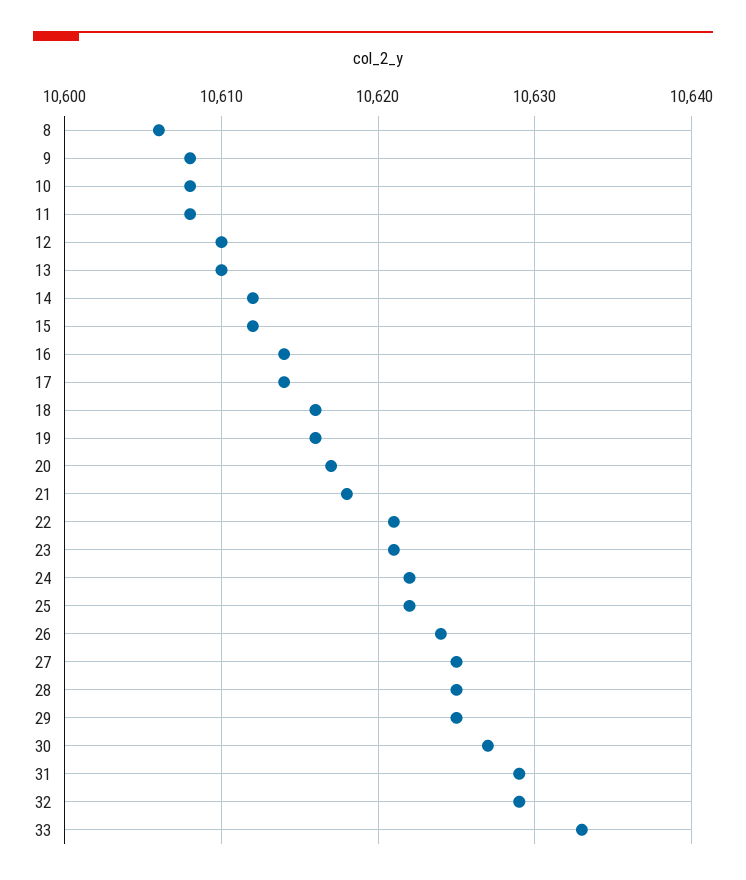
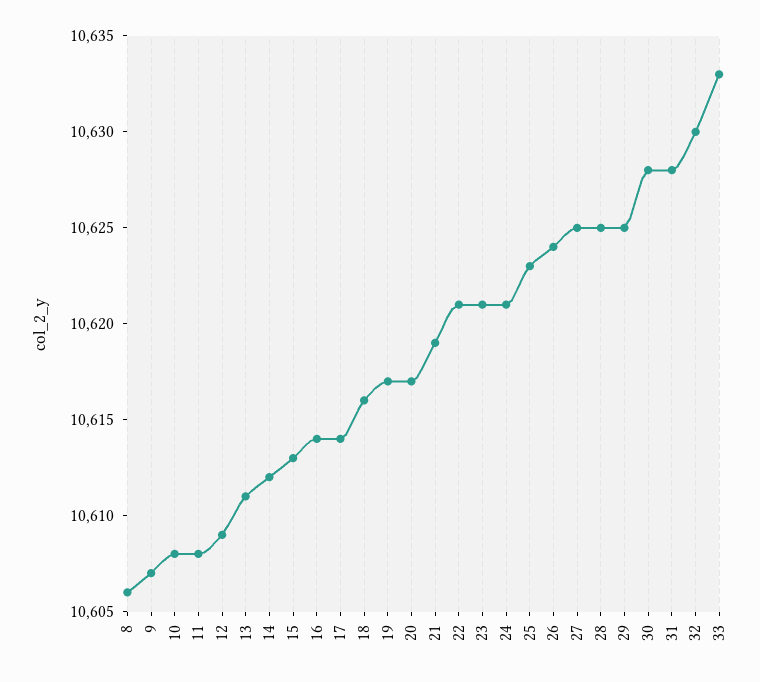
9: 10608 -> 10607
12: 10610 -> 10609
13: 10610 -> 10611
15: 10612 -> 10613
19: 10616 -> 10617
21: 10618 -> 10619
24: 10622 -> 10621
25: 10622 -> 10623
30: 10627 -> 10628
31: 10629 -> 10628
32: 10629 -> 10630

